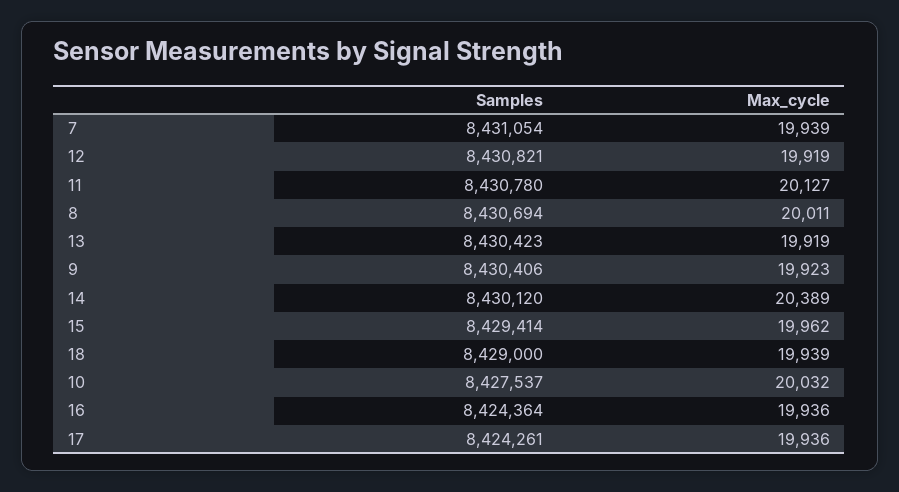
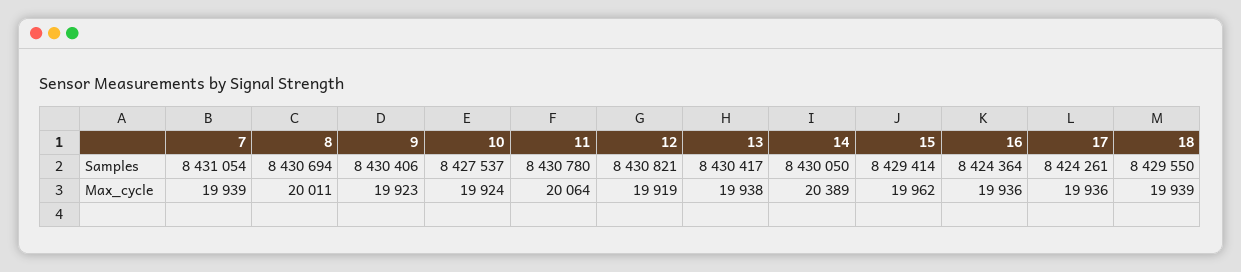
Max_cycle, 11: 20127 -> 20064
Samples, 13: 8430423 -> 8430417
Max_cycle, 13: 19919 -> 19938
Samples, 14: 8430120 -> 8430050
Samples, 18: 8429000 -> 8429550
Max_cycle, 10: 20032 -> 19924

